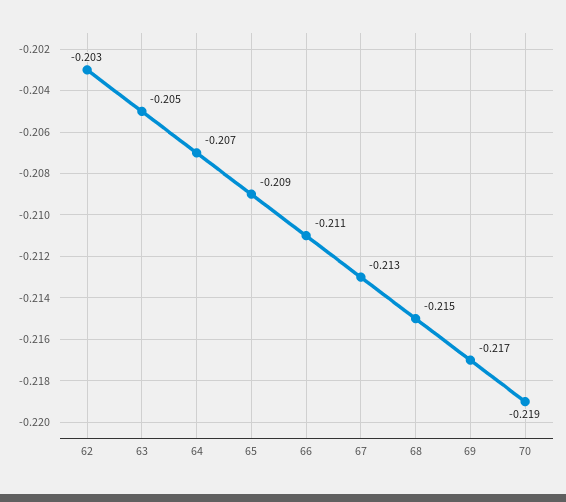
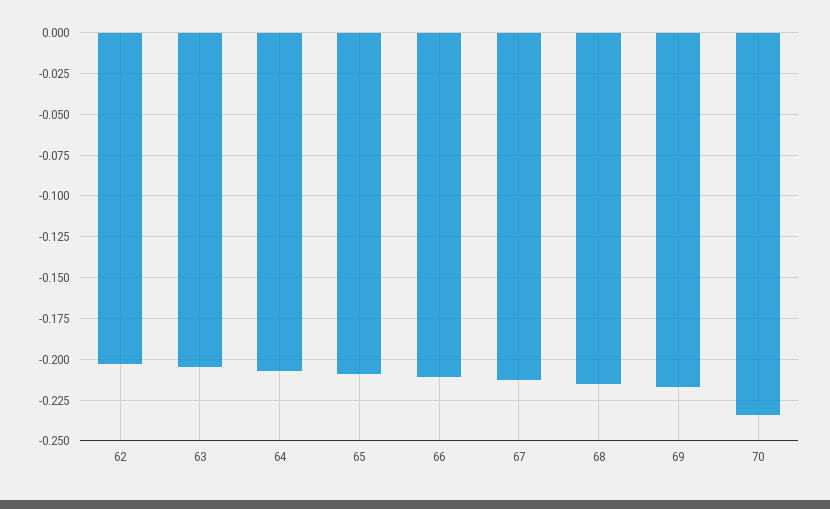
70: -0.219 -> -0.235

